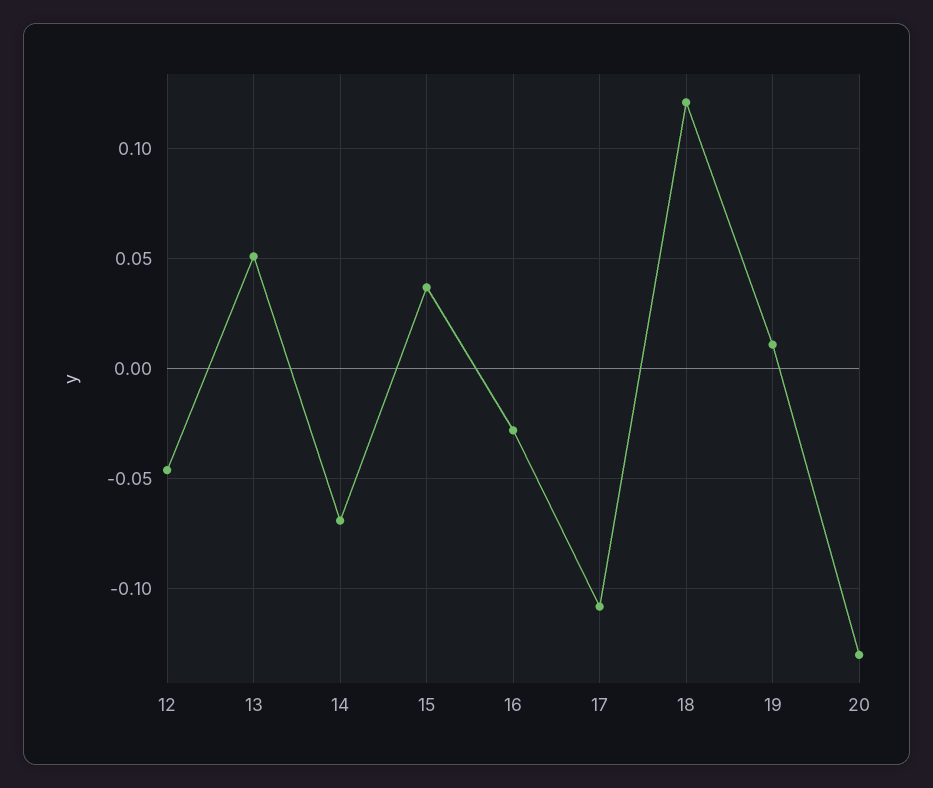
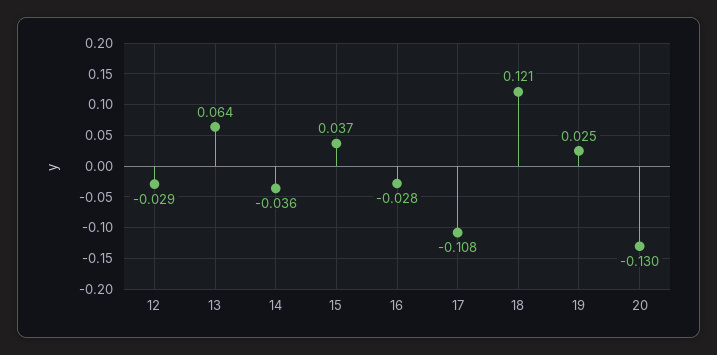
12: -0.045 -> -0.029
13: 0.05 -> 0.064
14: -0.07 -> -0.036
19: 0.01 -> 0.025

